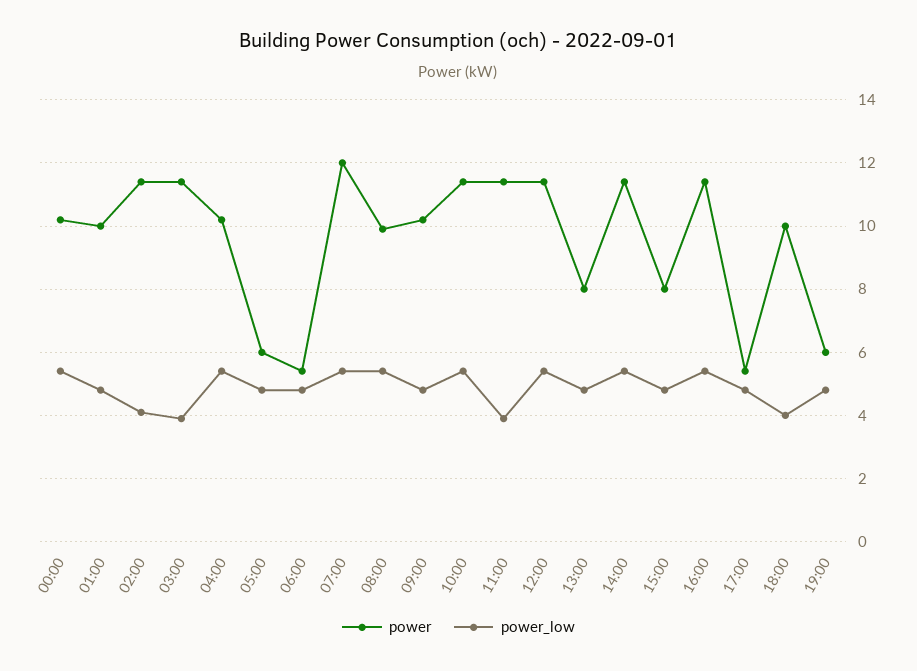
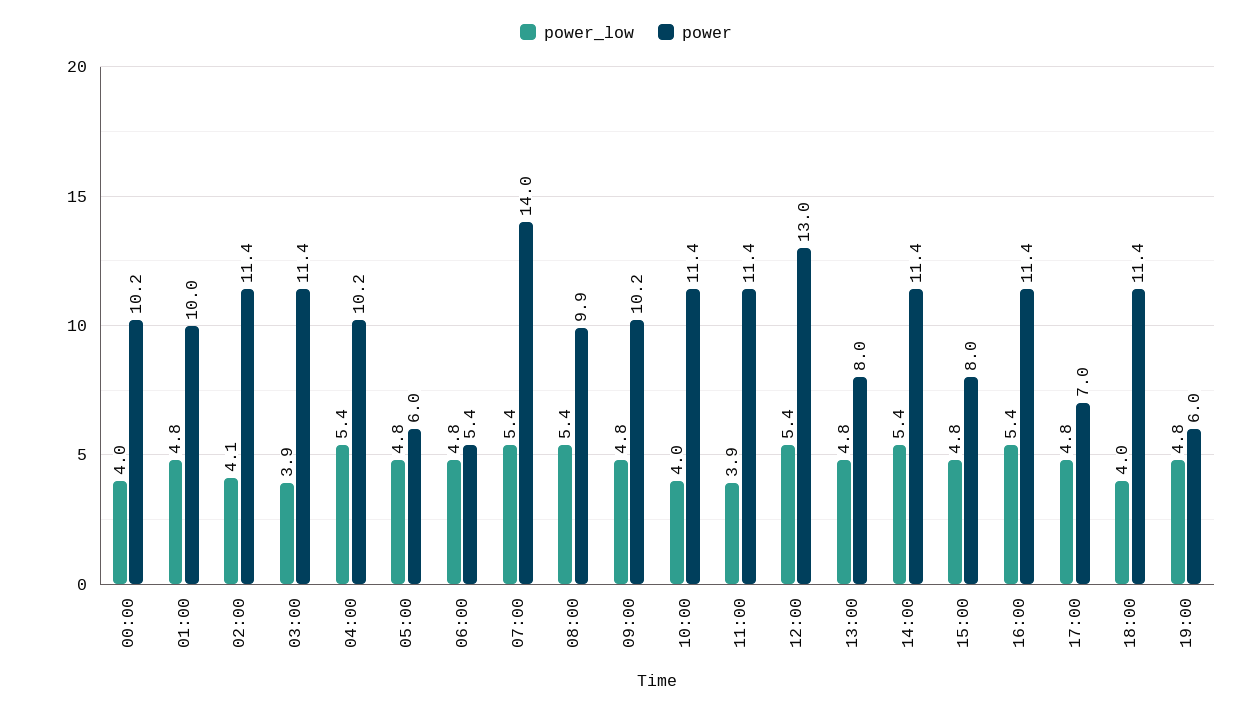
power_low, 00:00: 5.5 -> 4
power, 07:00: 12 -> 14
power_low, 10:00: 5.5 -> 4
power, 12:00: 11.5 -> 13
power, 17:00: 5.5 -> 7
power, 18:00: 10 -> 11.4

